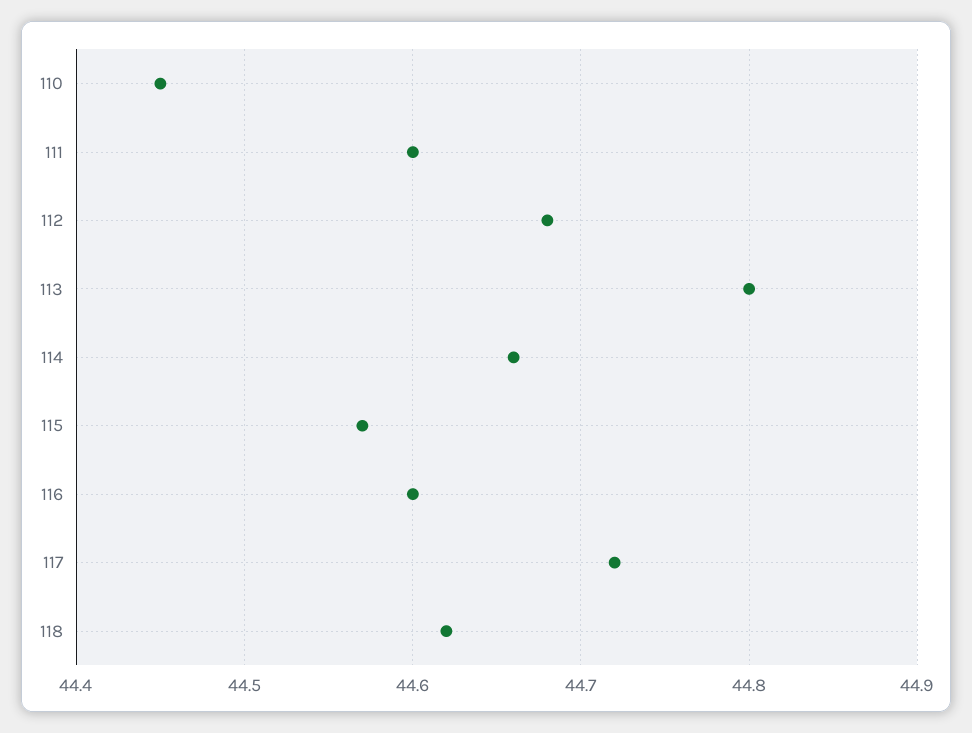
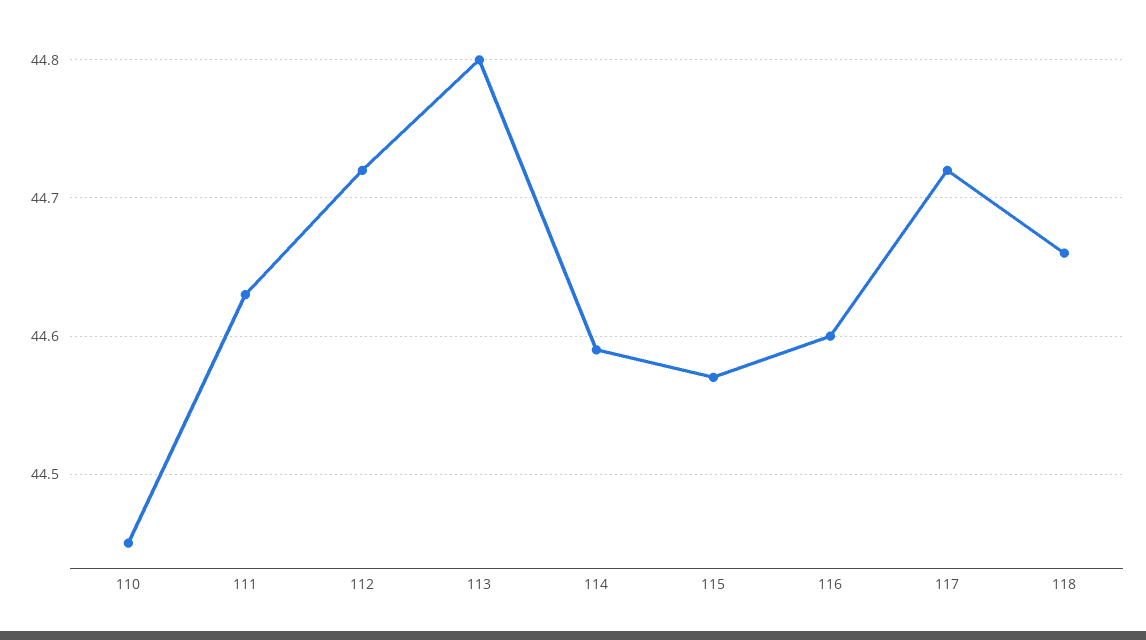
111: 44.6 -> 44.63
112: 44.68 -> 44.72
114: 44.66 -> 44.59
118: 44.62 -> 44.66

